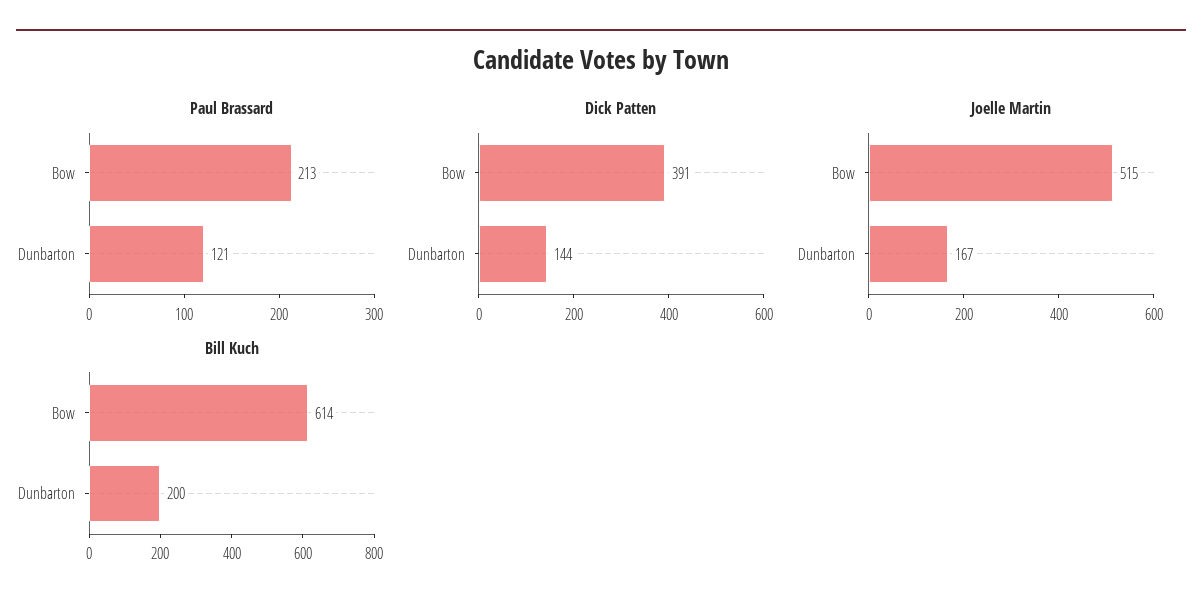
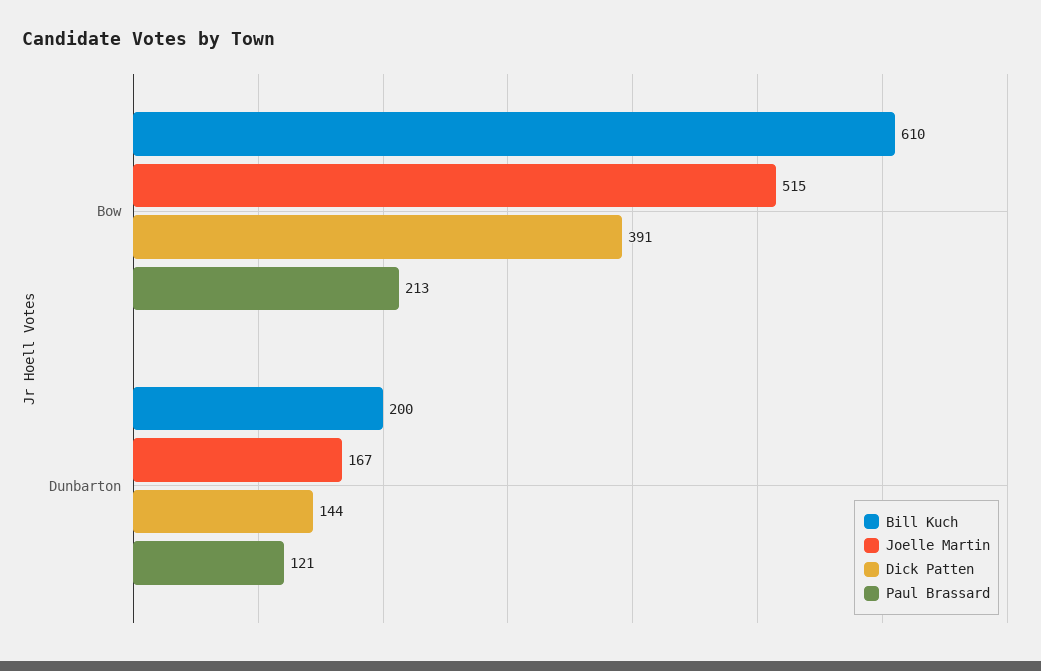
Bill Kuch, Bow: 614 -> 610

